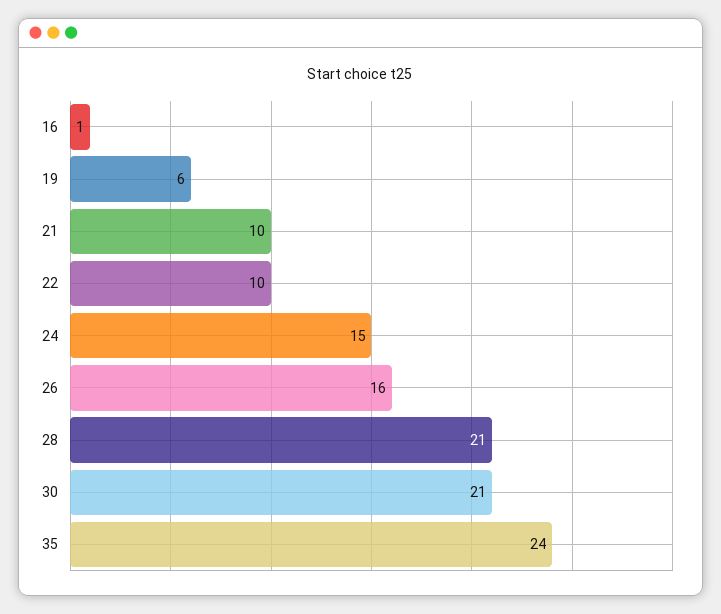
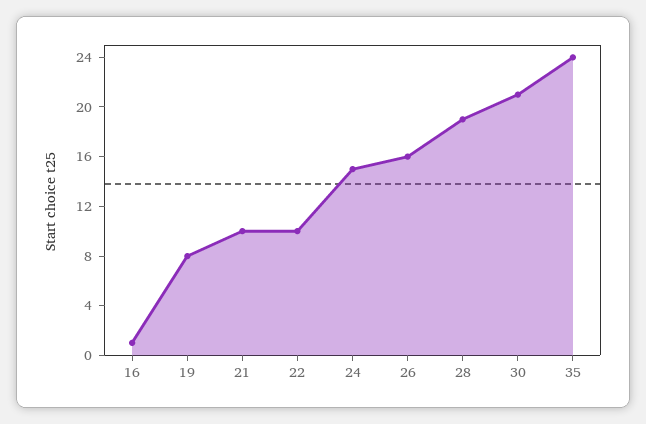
19: 6 -> 8
28: 21 -> 19

